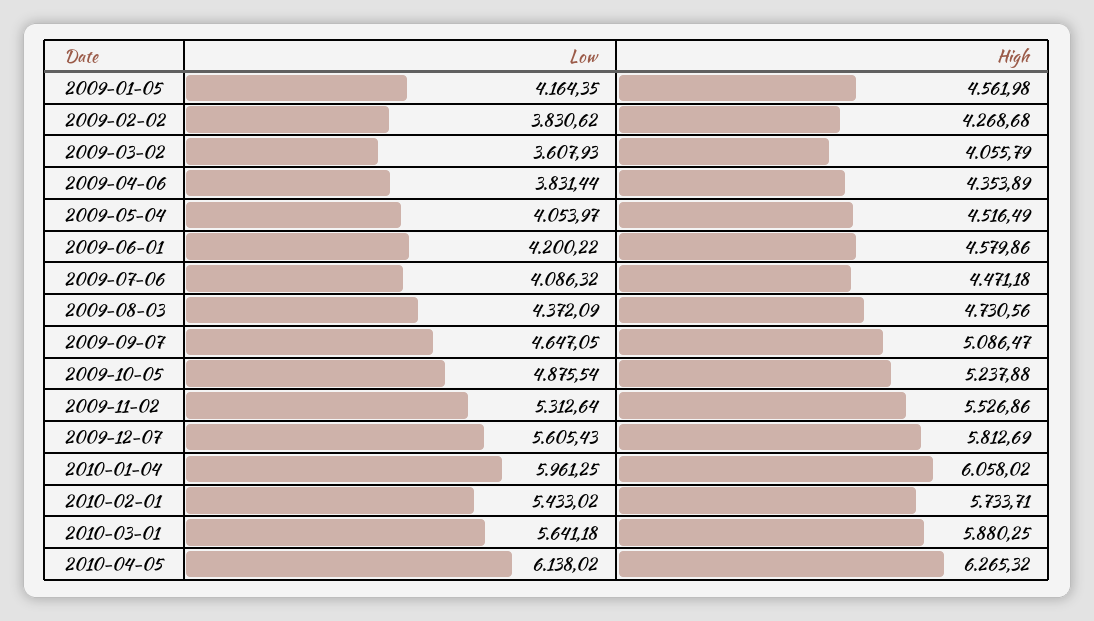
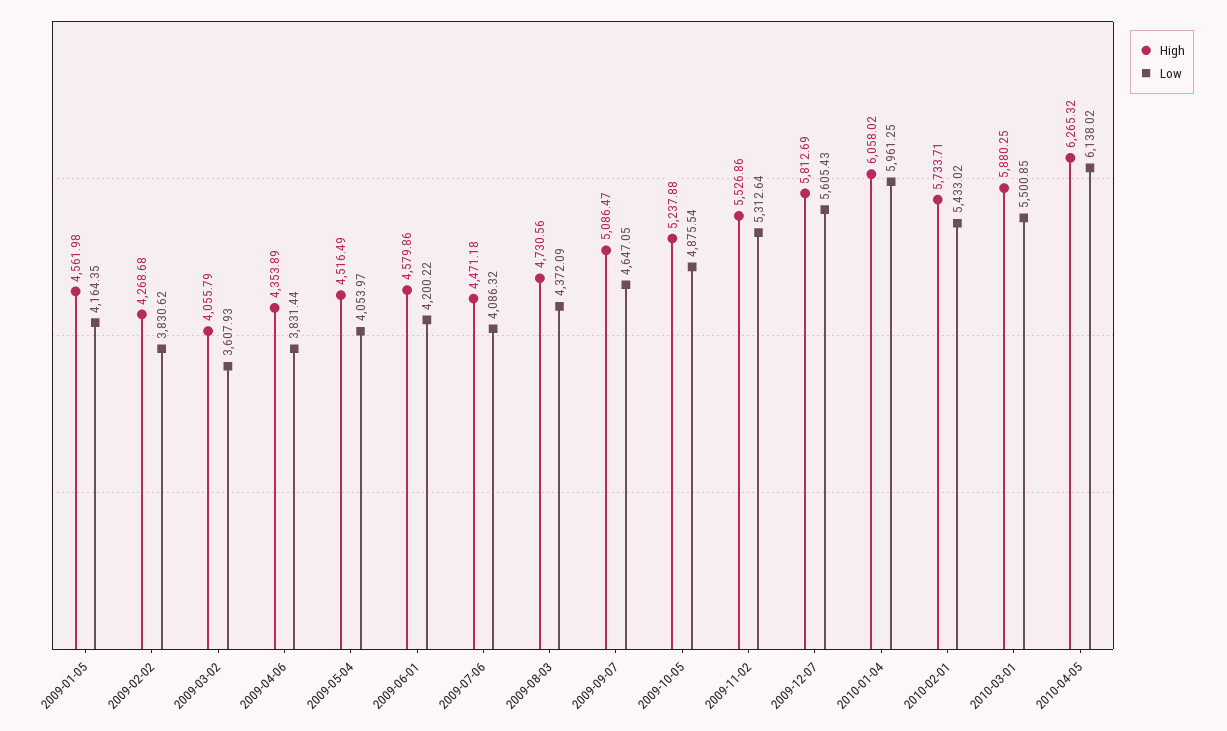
Low, 2010-03-01: 5641.18 -> 5500.85

